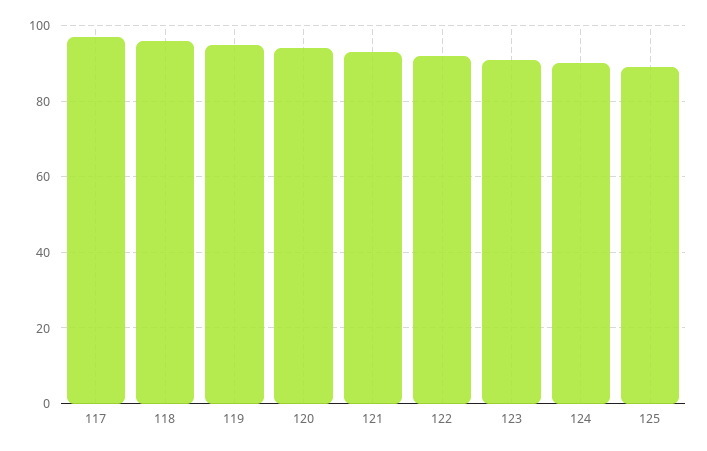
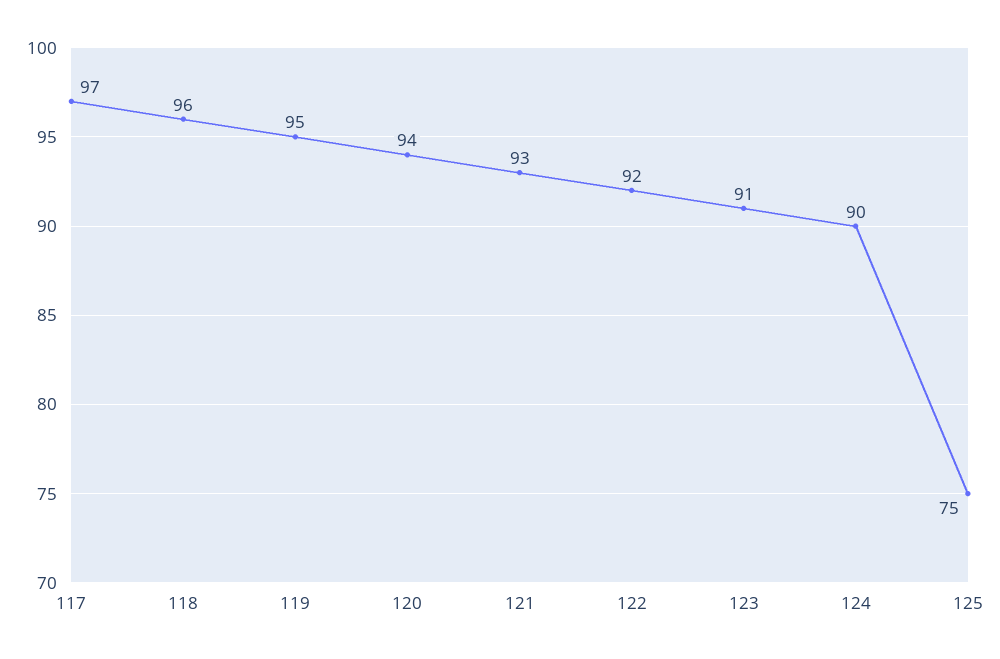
125: 90 -> 75

